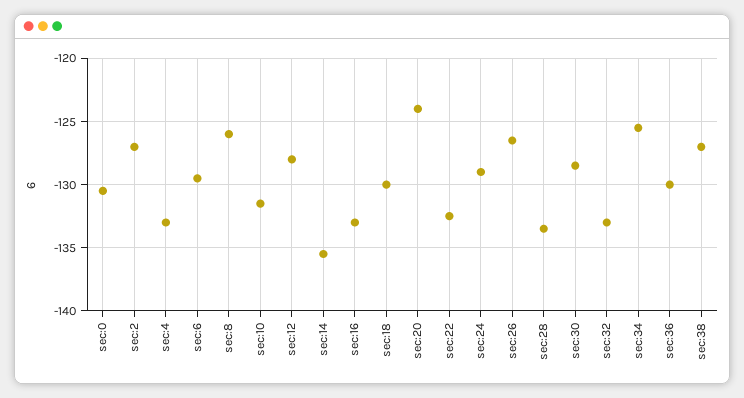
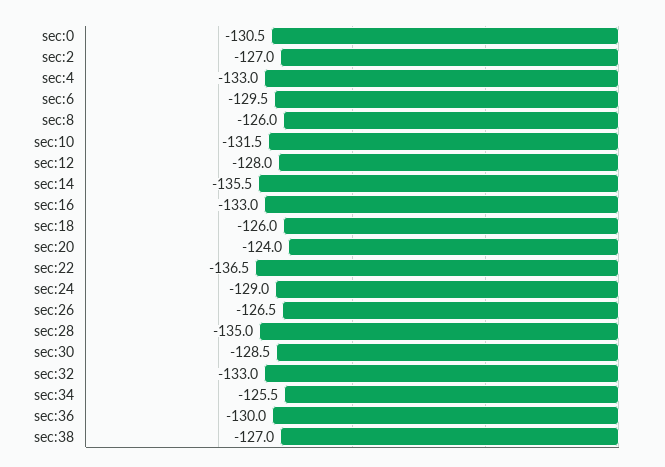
sec:18: -130 -> -126
sec:22: -132.5 -> -136.5
sec:28: -133.5 -> -135

